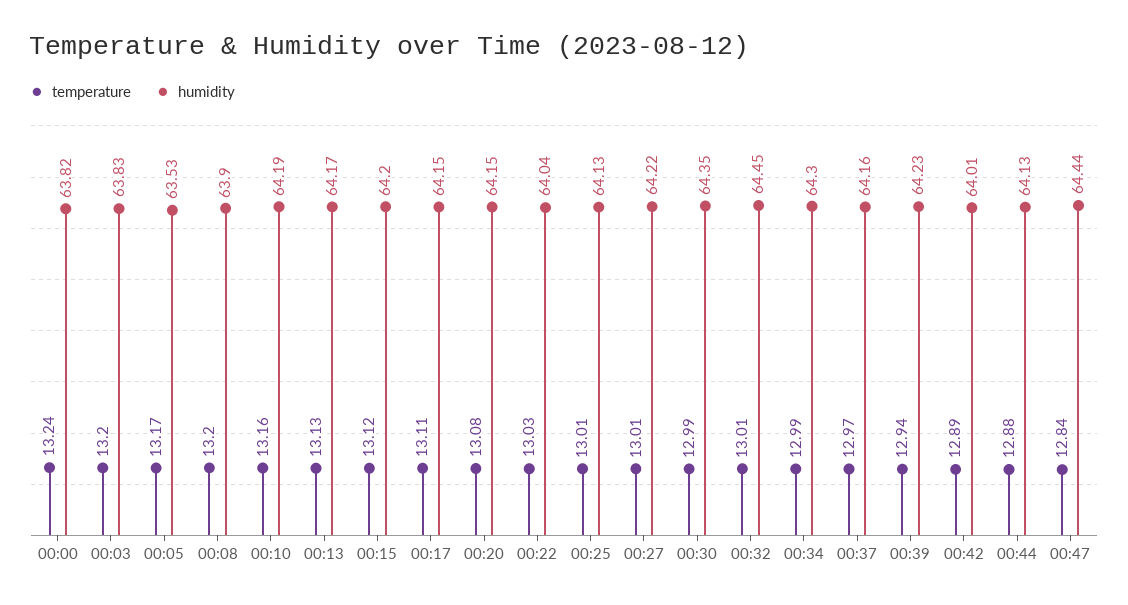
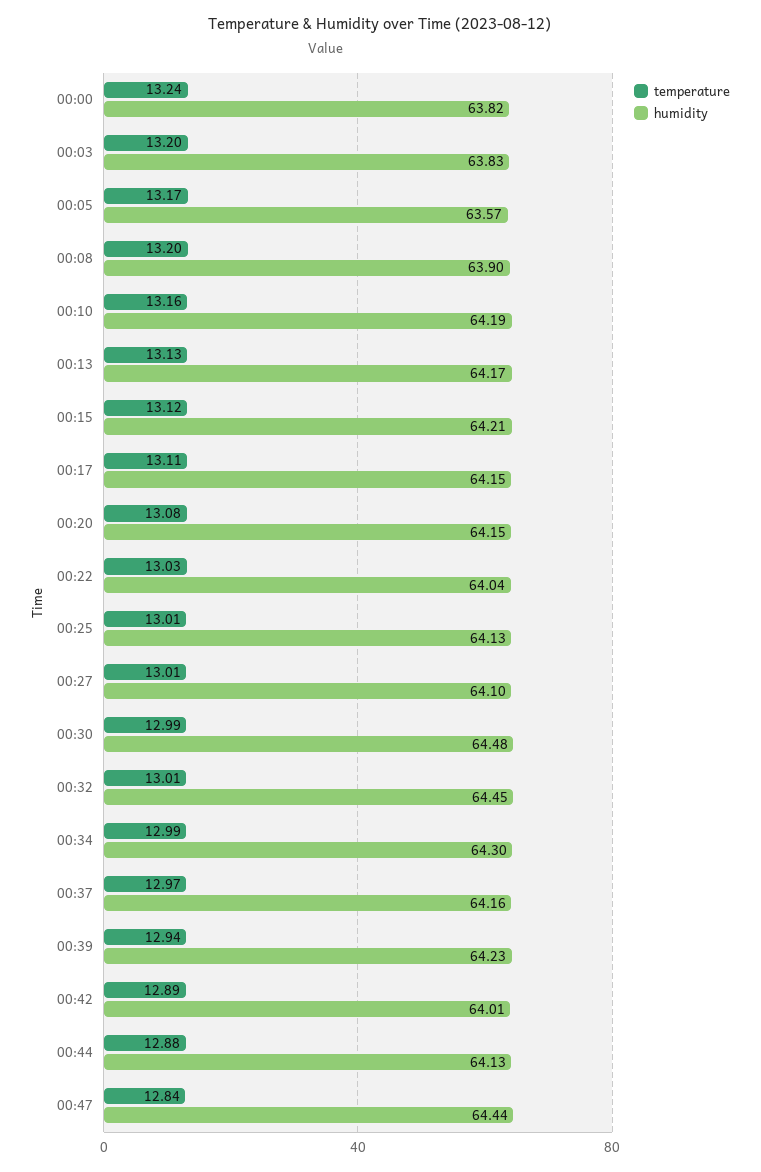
humidity, 00:05: 63.53 -> 63.57
humidity, 00:15: 64.2 -> 64.21
humidity, 00:27: 64.22 -> 64.1
humidity, 00:30: 64.35 -> 64.48

